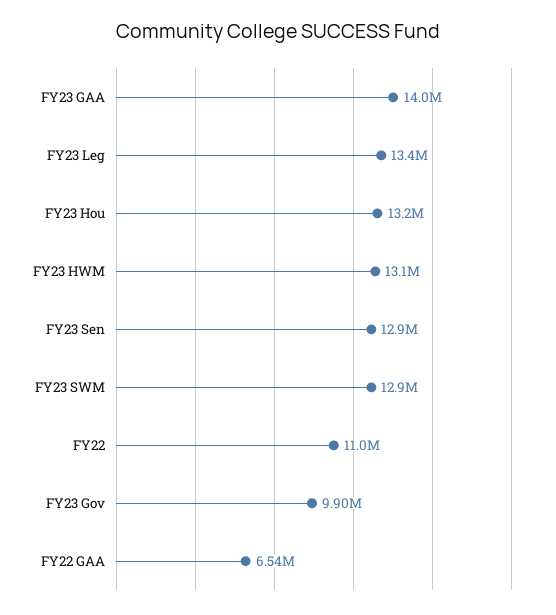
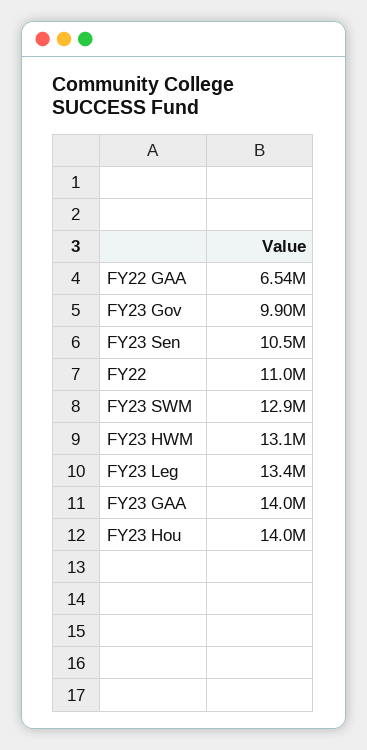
FY23 Hou: 13200000 -> 14000000
FY23 Sen: 12900000 -> 10500000

